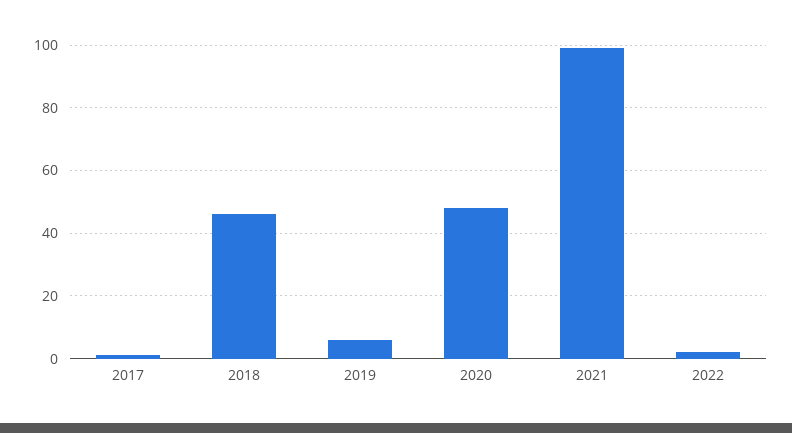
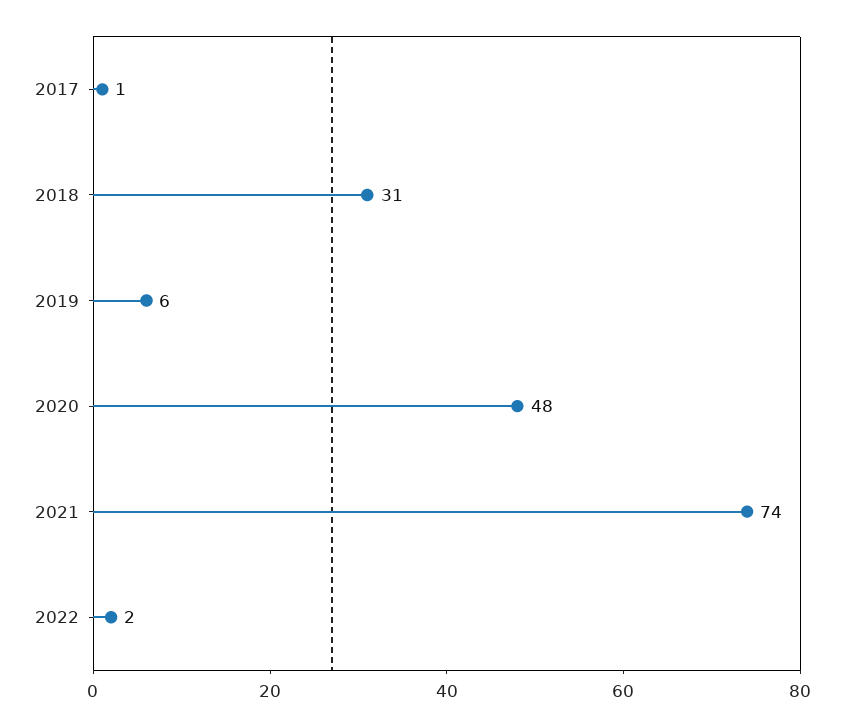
2018: 45 -> 31
2021: 100 -> 74

